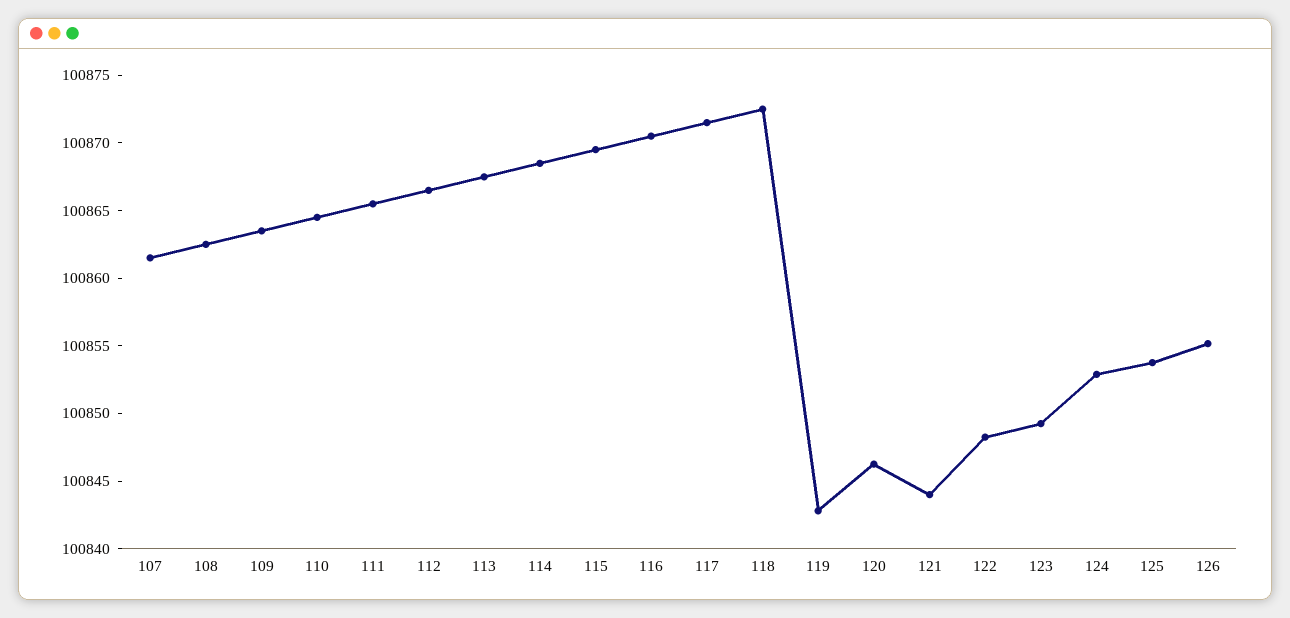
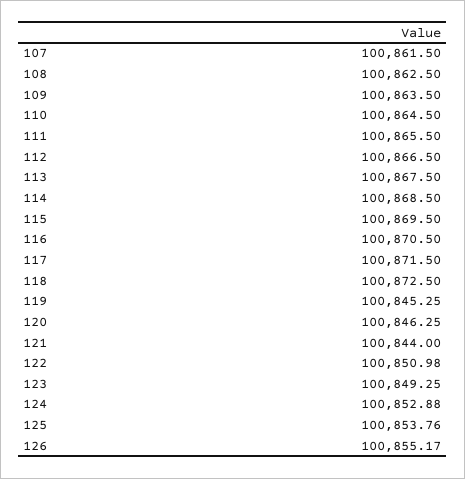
119: 100843 -> 100845.25
122: 100848 -> 100850.98

